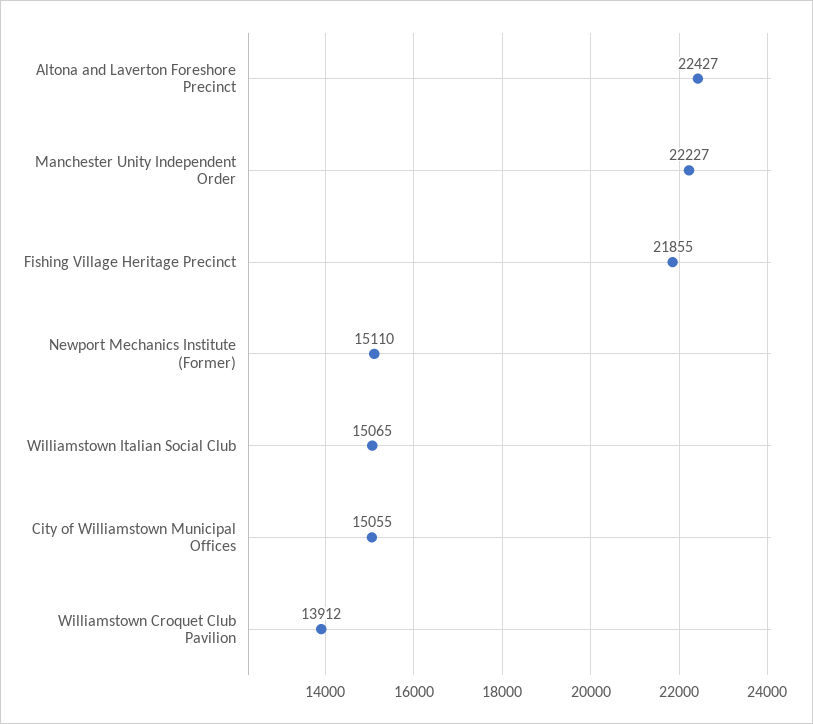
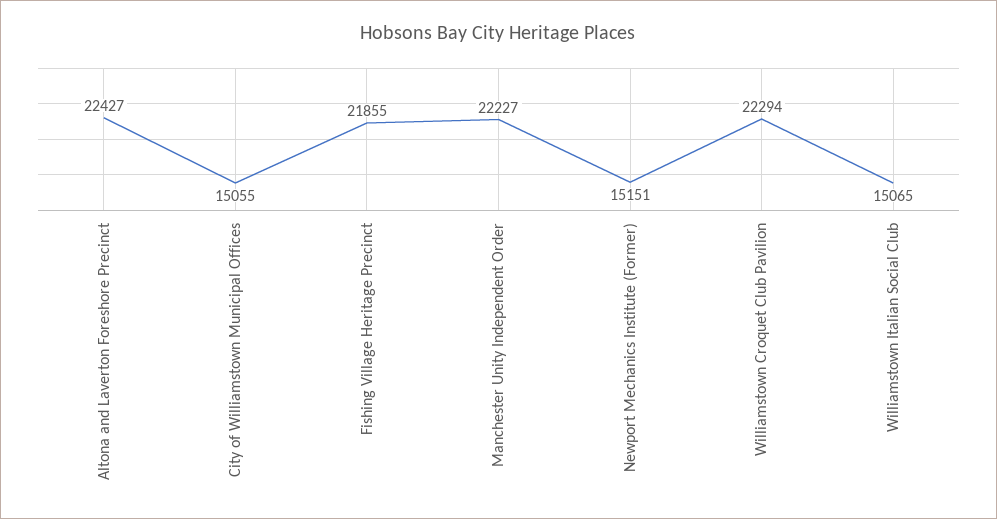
Newport Mechanics Institute (Former): 15110 -> 15151
Williamstown Croquet Club Pavilion: 13912 -> 22294

